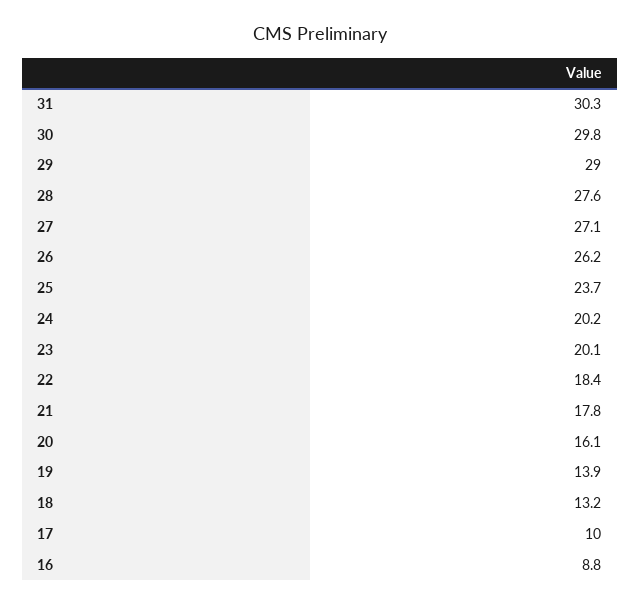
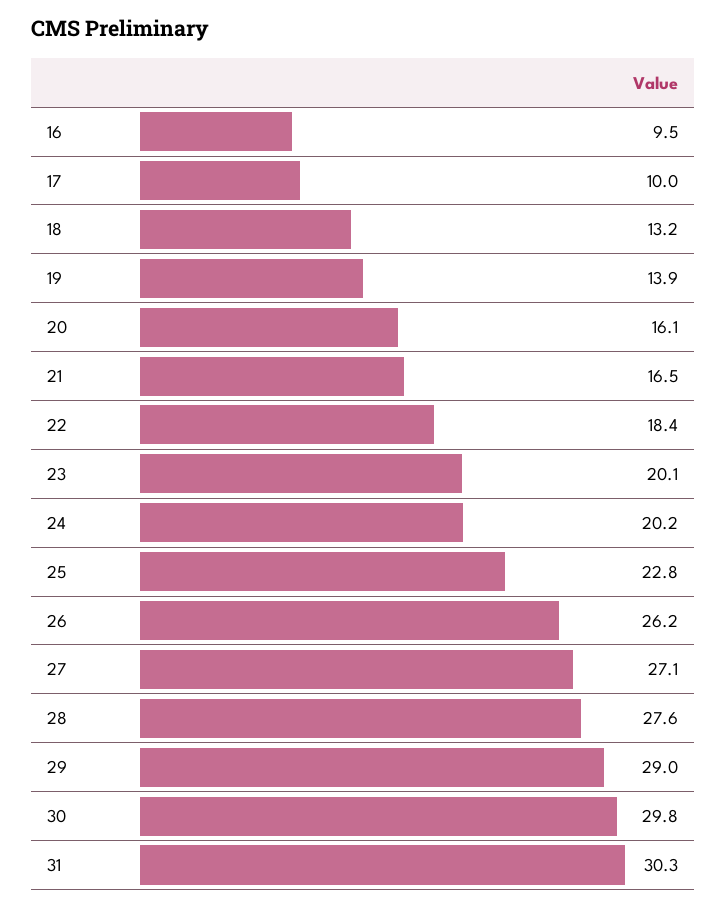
25: 23.7 -> 22.8
21: 17.8 -> 16.5
16: 8.8 -> 9.5

